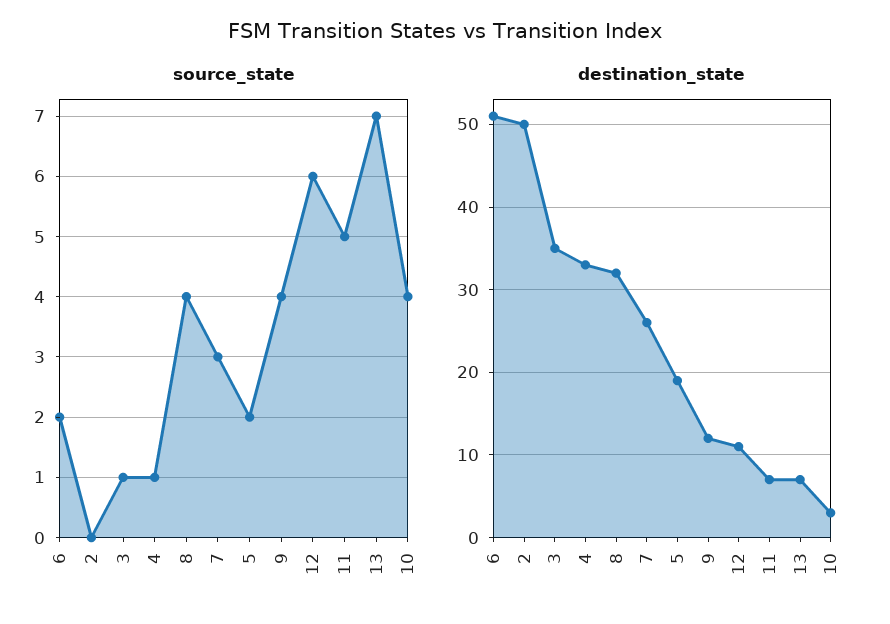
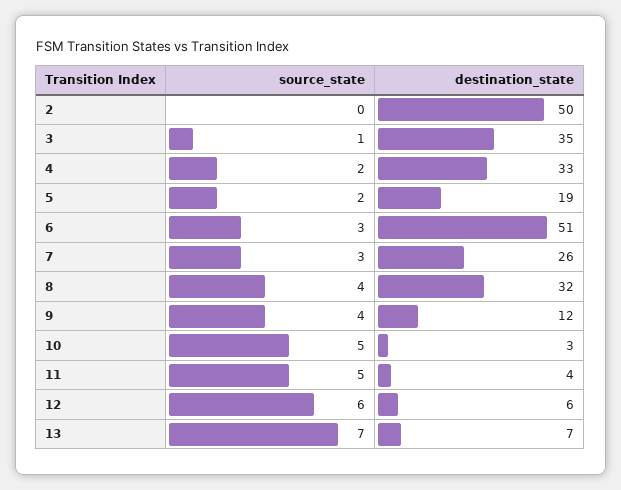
source_state, 6: 2 -> 3
source_state, 4: 1 -> 2
source_state, 10: 4 -> 5
destination_state, 12: 11 -> 6
destination_state, 11: 7 -> 4

